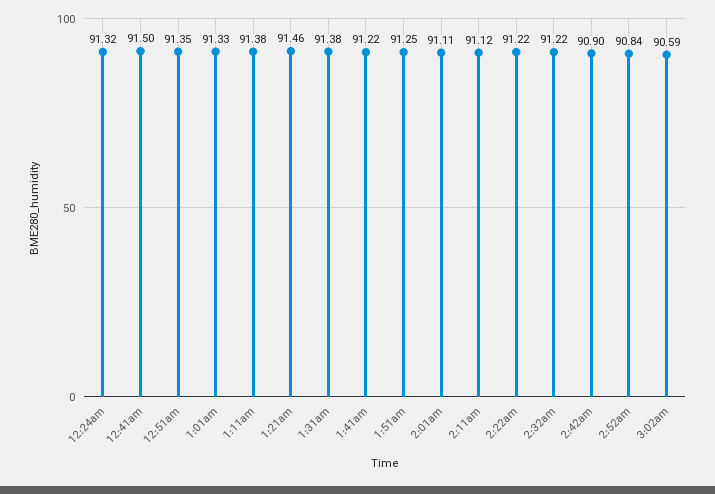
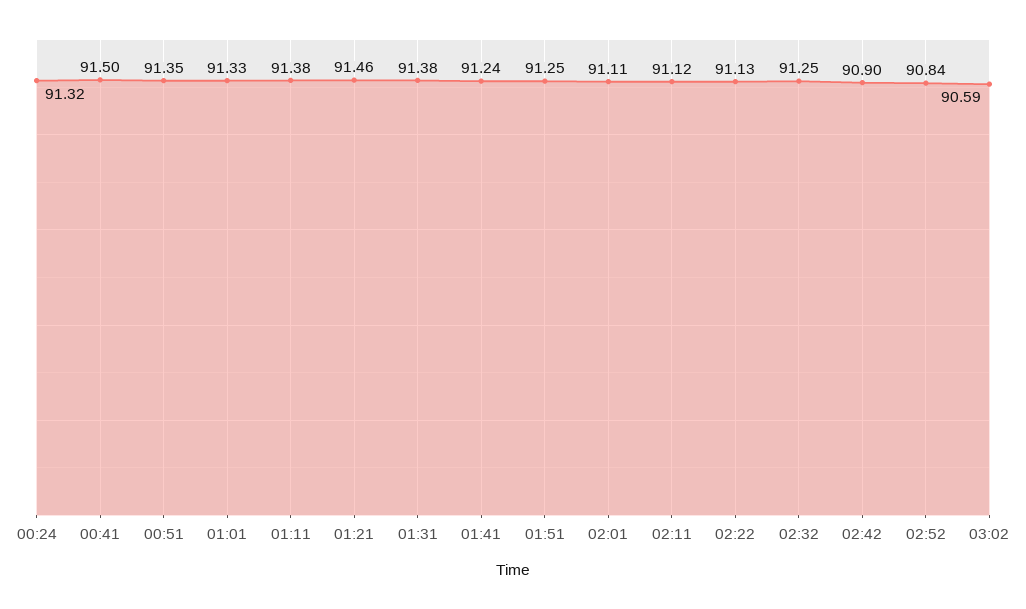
1:41am: 91.22 -> 91.24
2:22am: 91.22 -> 91.13
2:32am: 91.22 -> 91.25

